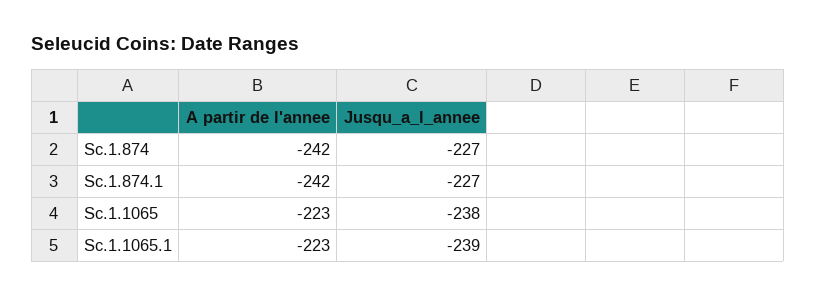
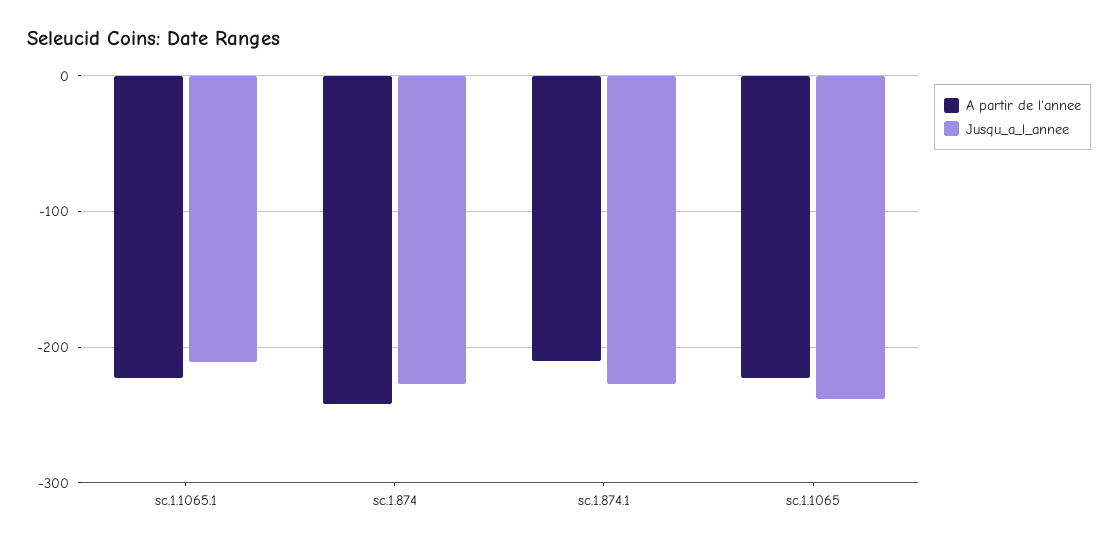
A partir de l'annee, Sc.1.874.1: -242 -> -210
Jusqu_a_l_annee, Sc.1.1065.1: -239 -> -210

